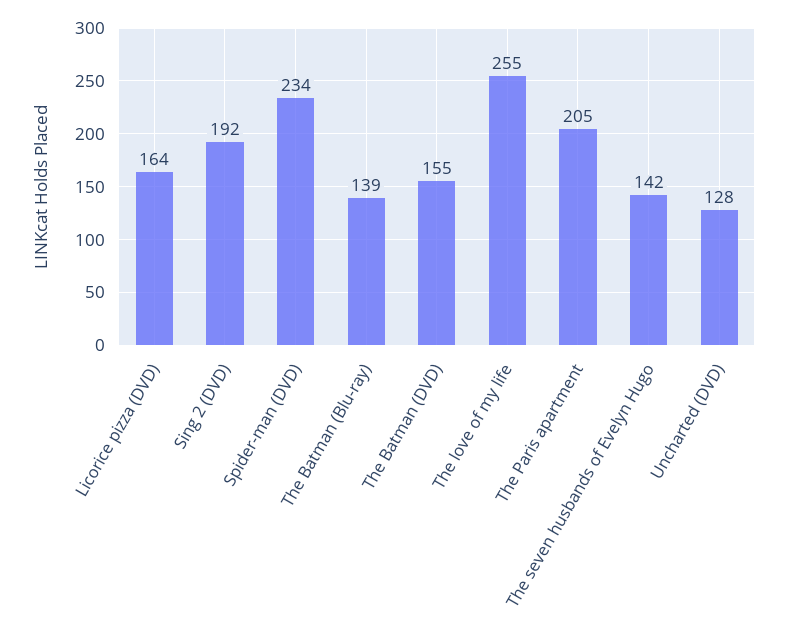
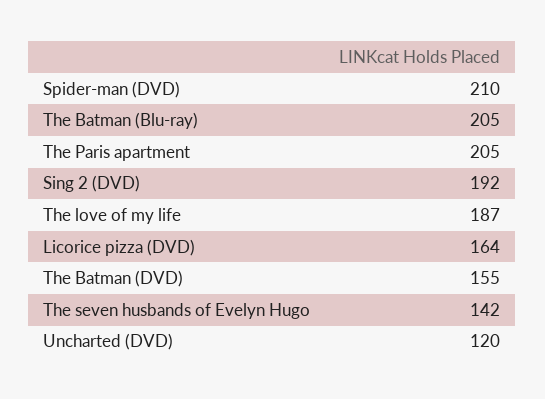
Spider-man (DVD): 234 -> 210
The Batman (Blu-ray): 139 -> 205
The love of my life: 255 -> 187
Uncharted (DVD): 128 -> 120

